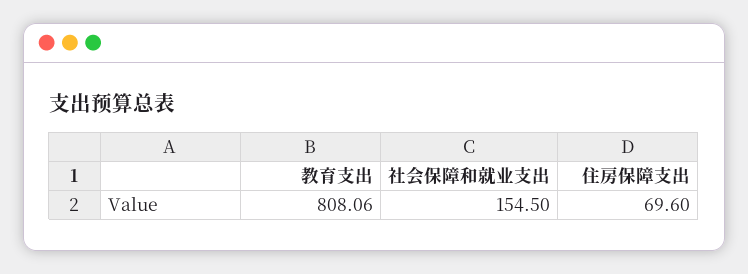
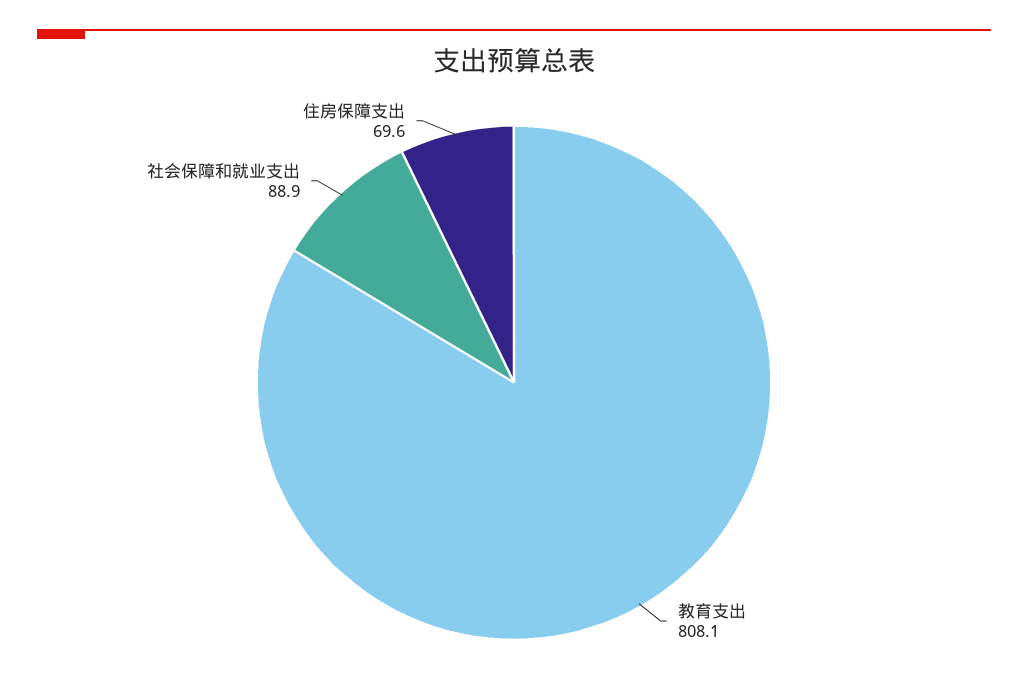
社会保障和就业支出: 154.5 -> 88.9

